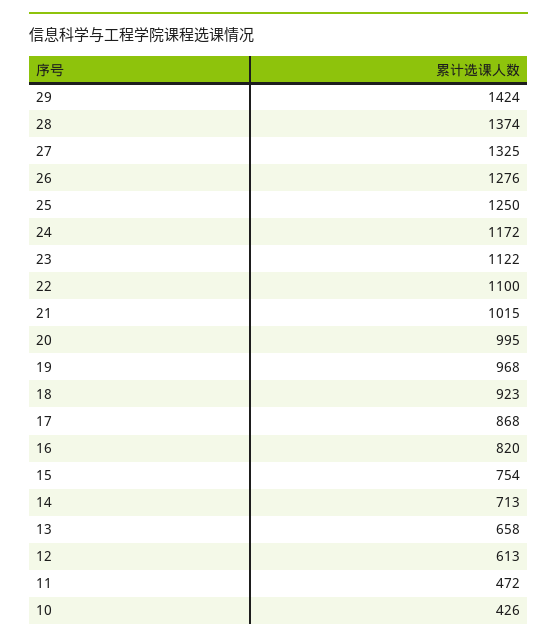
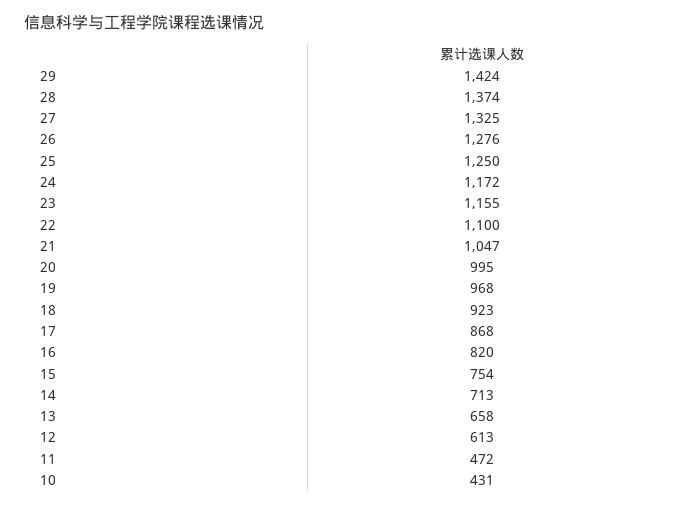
23: 1122 -> 1155
21: 1015 -> 1047
10: 426 -> 431

